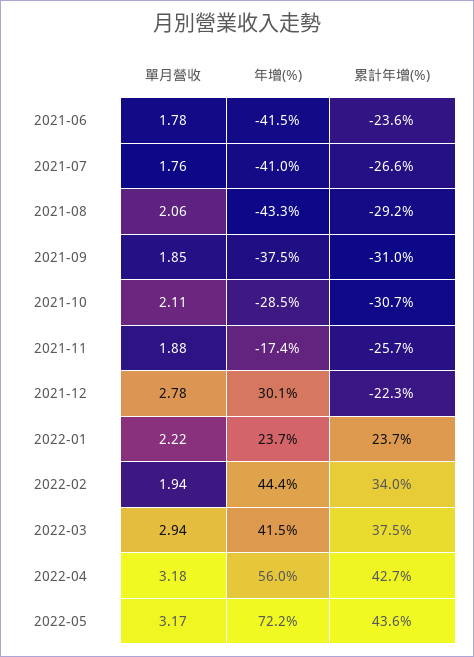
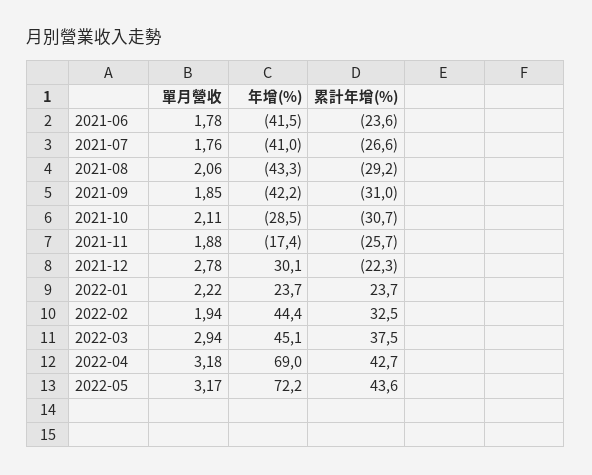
年增(%), 2021-09: -37.5 -> -42.2
累計年增(%), 2022-02: 34 -> 32.5
年增(%), 2022-03: 41.5 -> 45.1
年增(%), 2022-04: 56 -> 69

